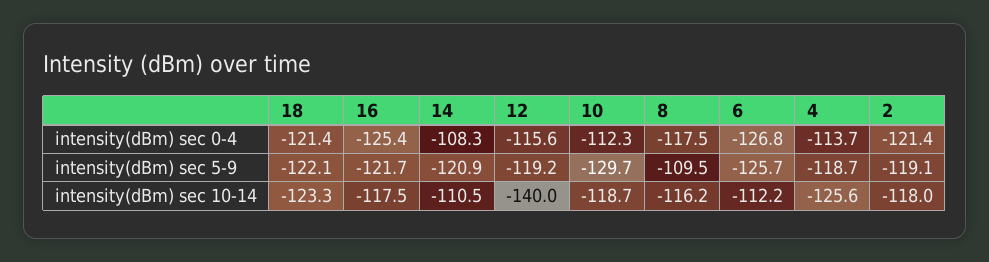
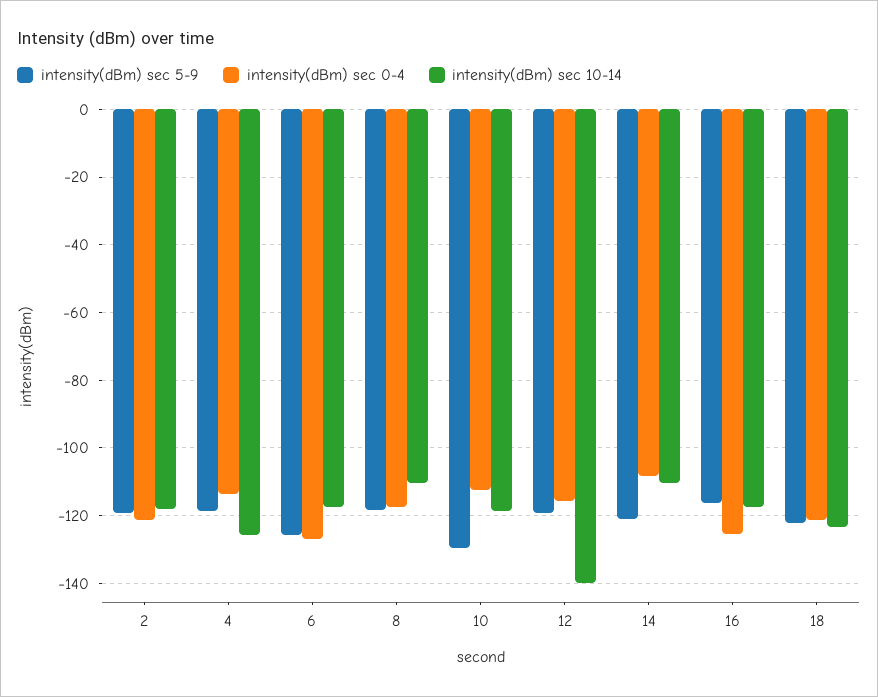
intensity(dBm) sec 5-9, 16: -121.7 -> -116
intensity(dBm) sec 5-9, 8: -109.5 -> -118
intensity(dBm) sec 10-14, 8: -116.2 -> -110
intensity(dBm) sec 10-14, 6: -112.2 -> -118

